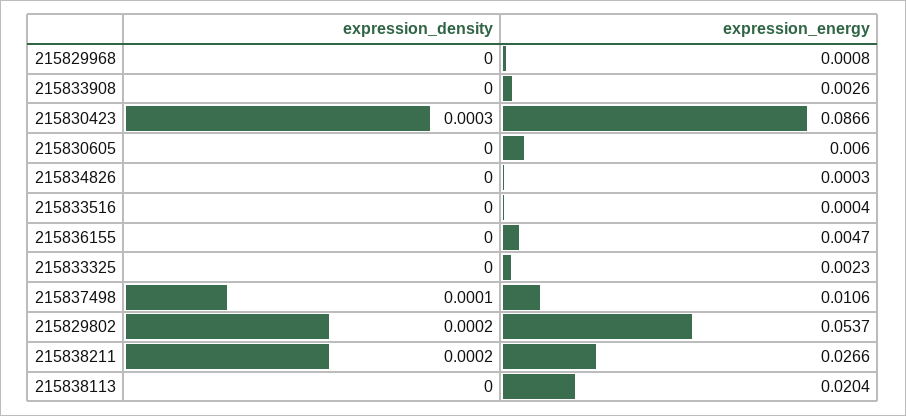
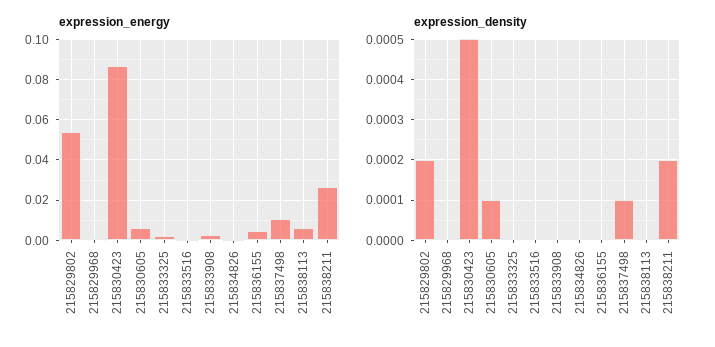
expression_density, 215830423: 0.0003 -> 0.0005
expression_density, 215830605: 0 -> 0.0001
expression_energy, 215838113: 0.0204 -> 0.005

